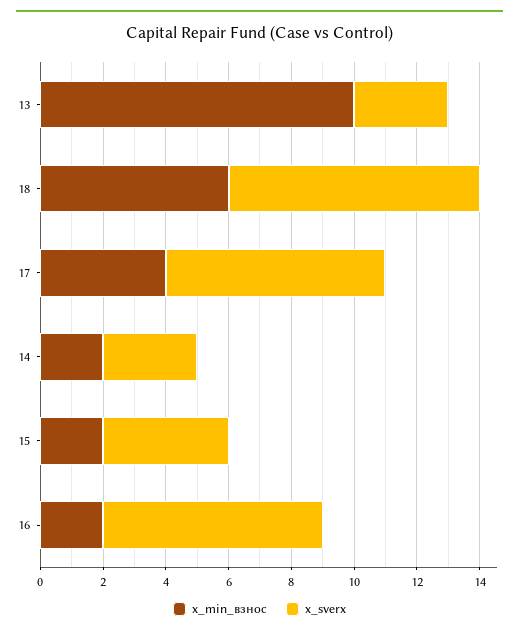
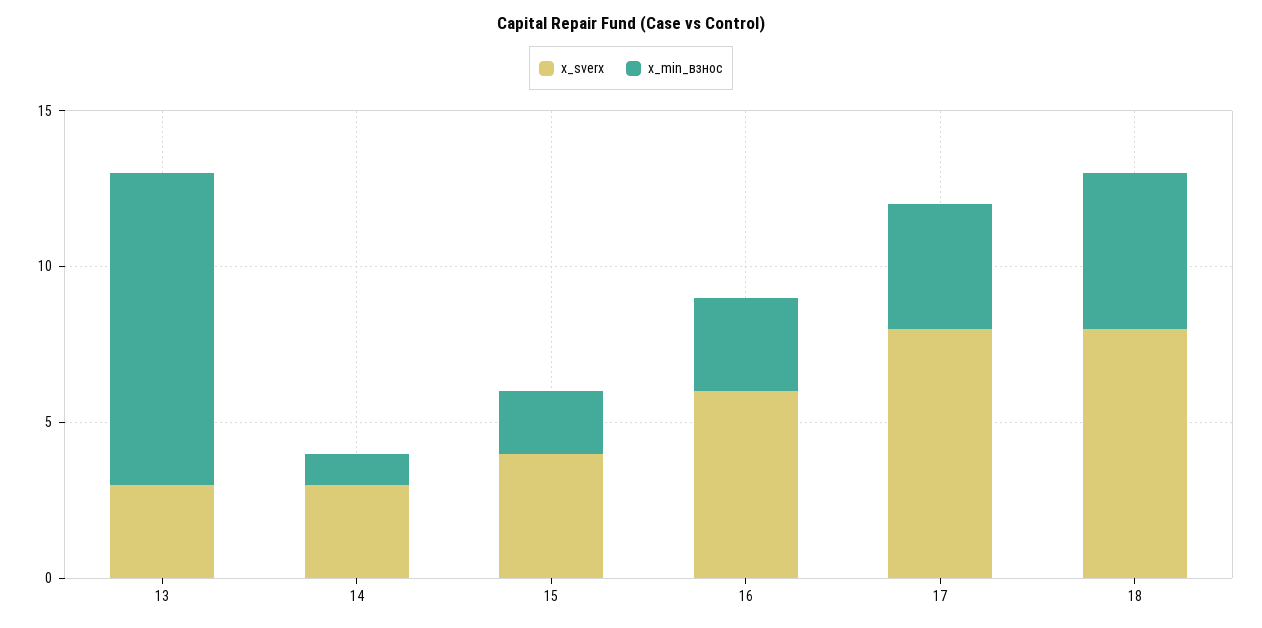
x_min_взнос, 18: 6 -> 5
x_sverx, 17: 7 -> 8
x_min_взнос, 14: 2 -> 1
x_min_взнос, 16: 2 -> 3
x_sverx, 16: 7 -> 6

